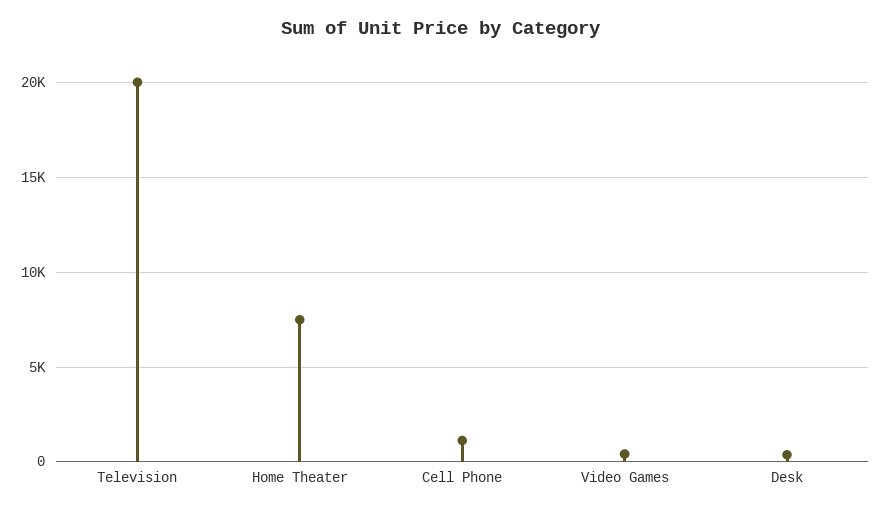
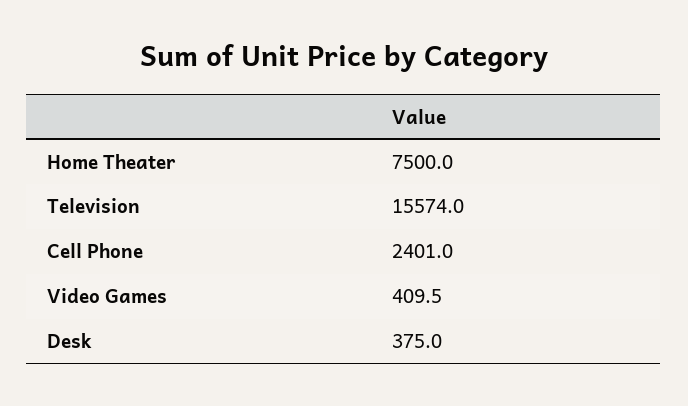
Television: 20000 -> 15574
Cell Phone: 1000 -> 2401

